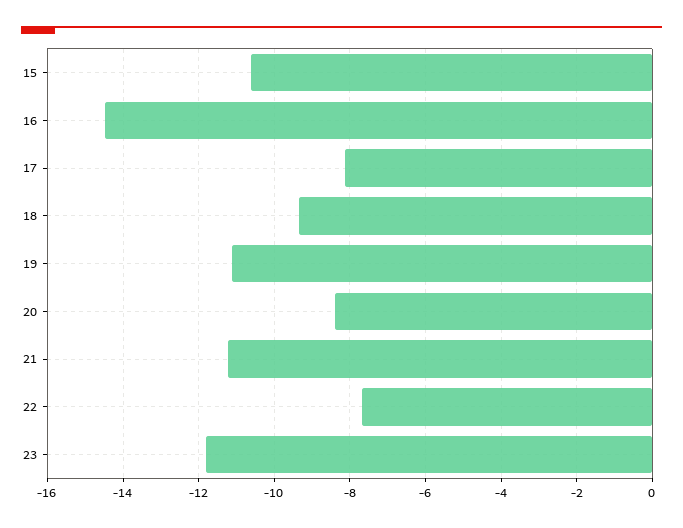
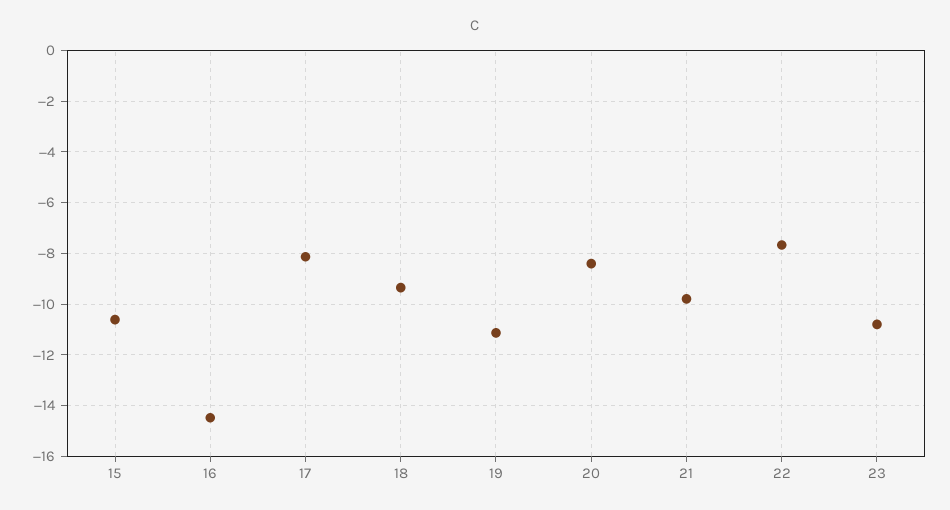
21: -11.2 -> -9.75
23: -11.8 -> -10.75

